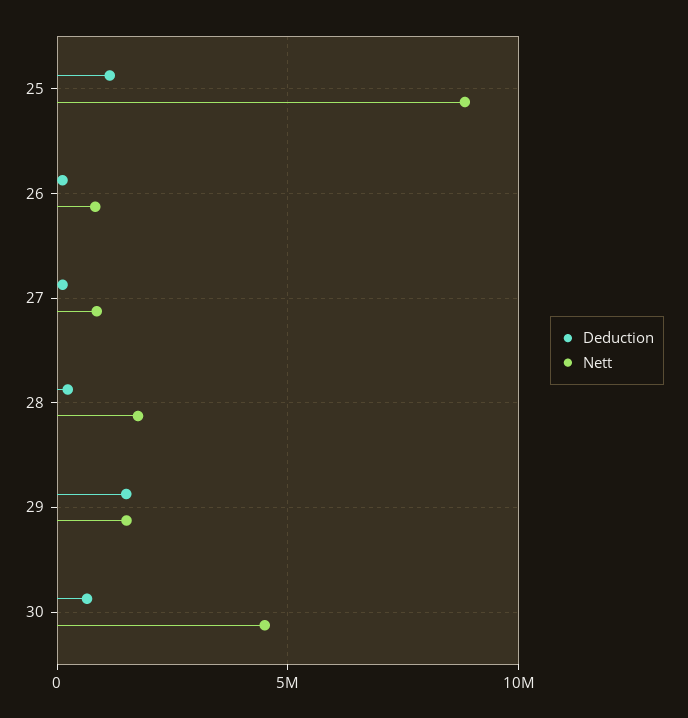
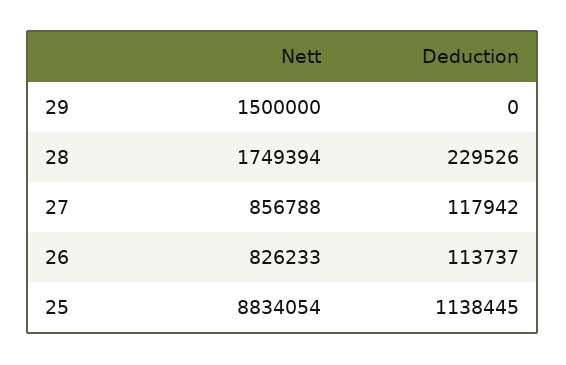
Deduction, 29: 1500000 -> 0
Deduction, 30: 500000 -> none
Nett, 30: 4500000 -> none

